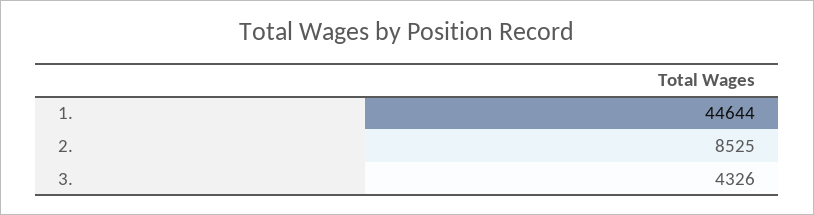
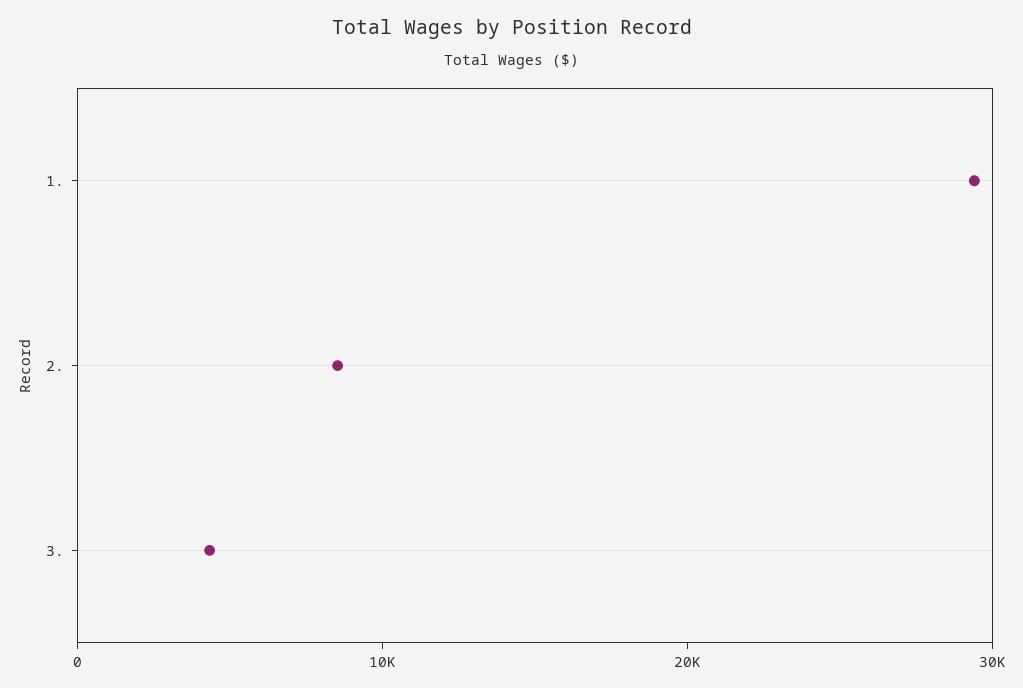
1.: 44644 -> 30000

